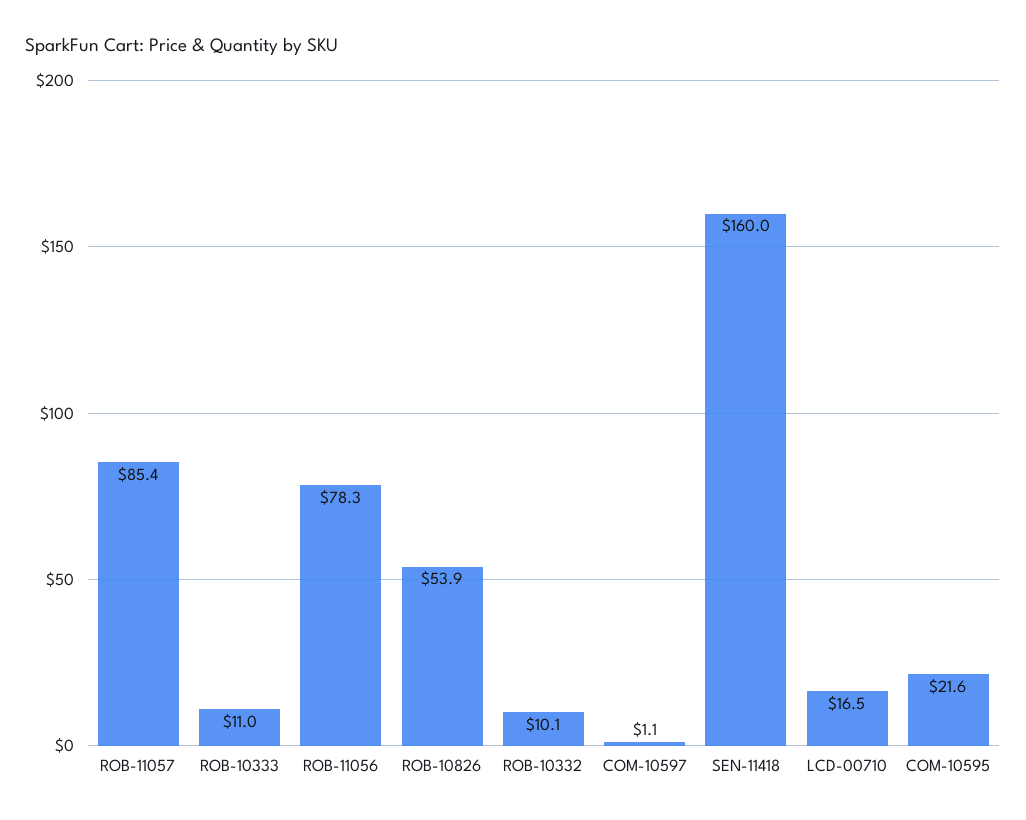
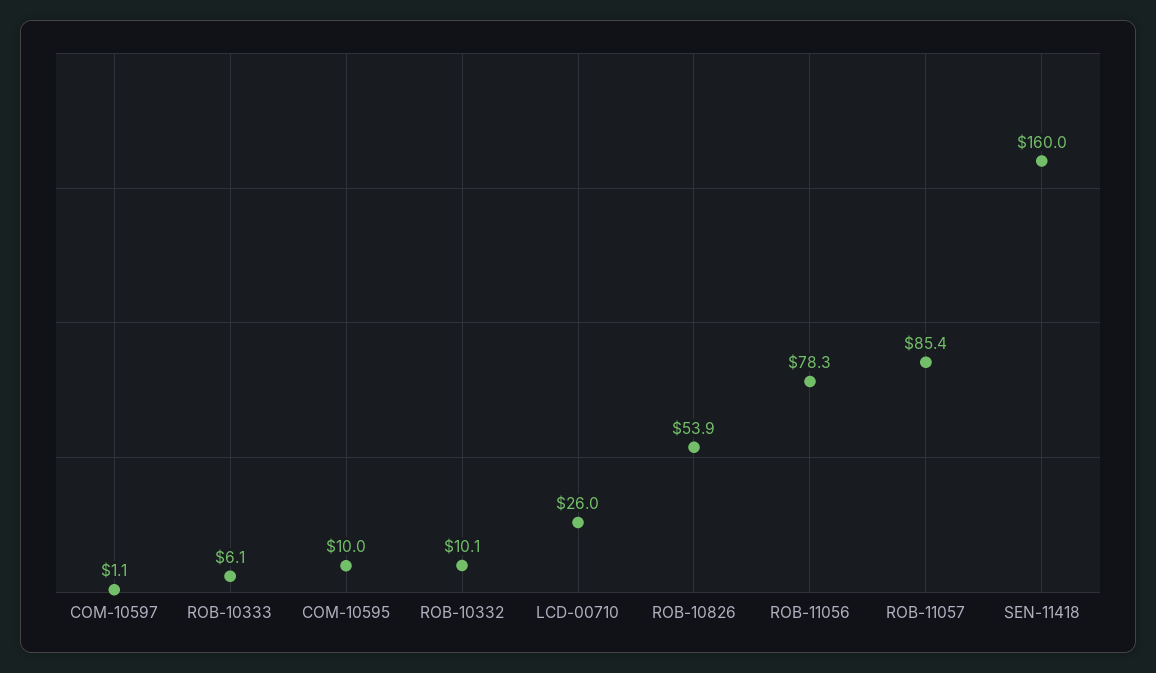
ROB-10333: 11 -> 6.1
LCD-00710: 16.5 -> 26
COM-10595: 21.6 -> 10

